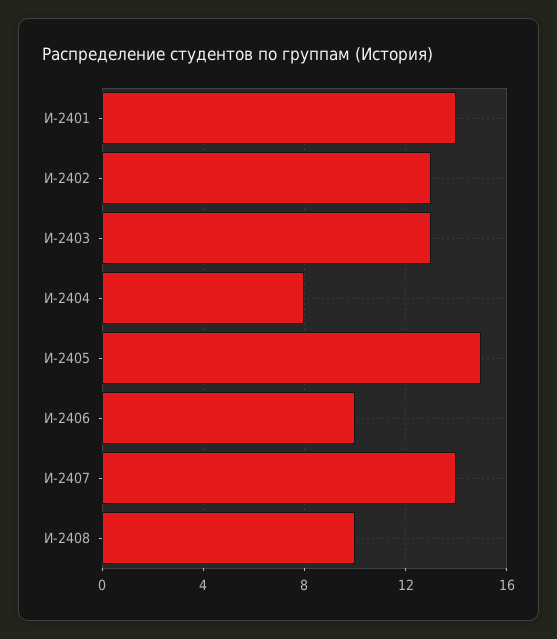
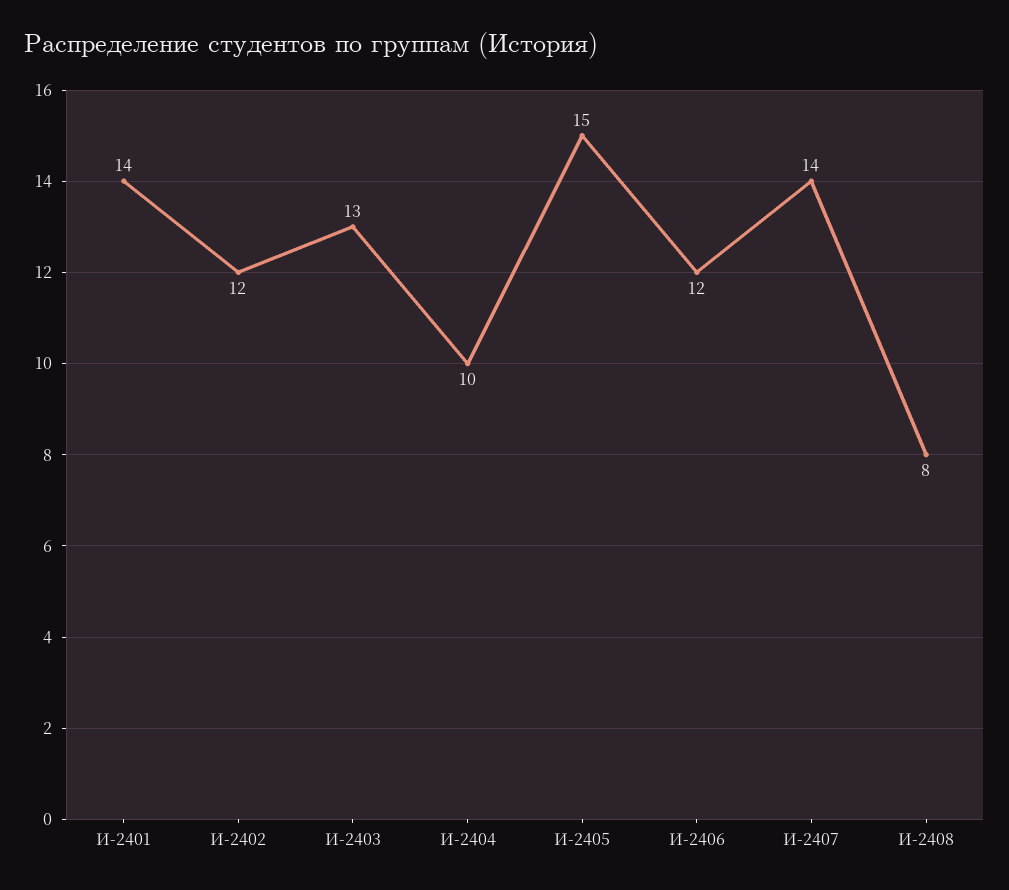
И-2402: 13 -> 12
И-2404: 8 -> 10
И-2406: 10 -> 12
И-2408: 10 -> 8

